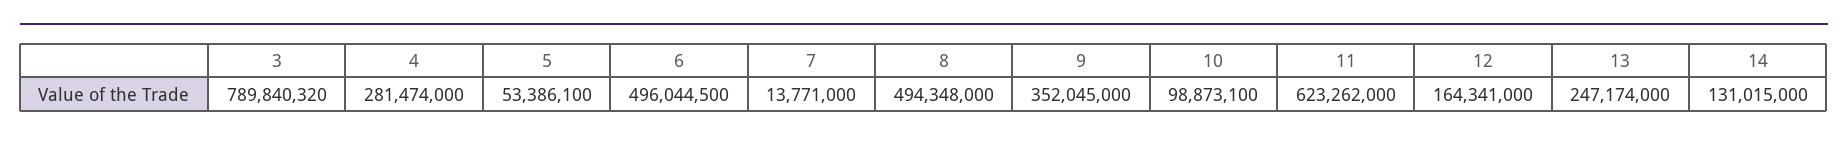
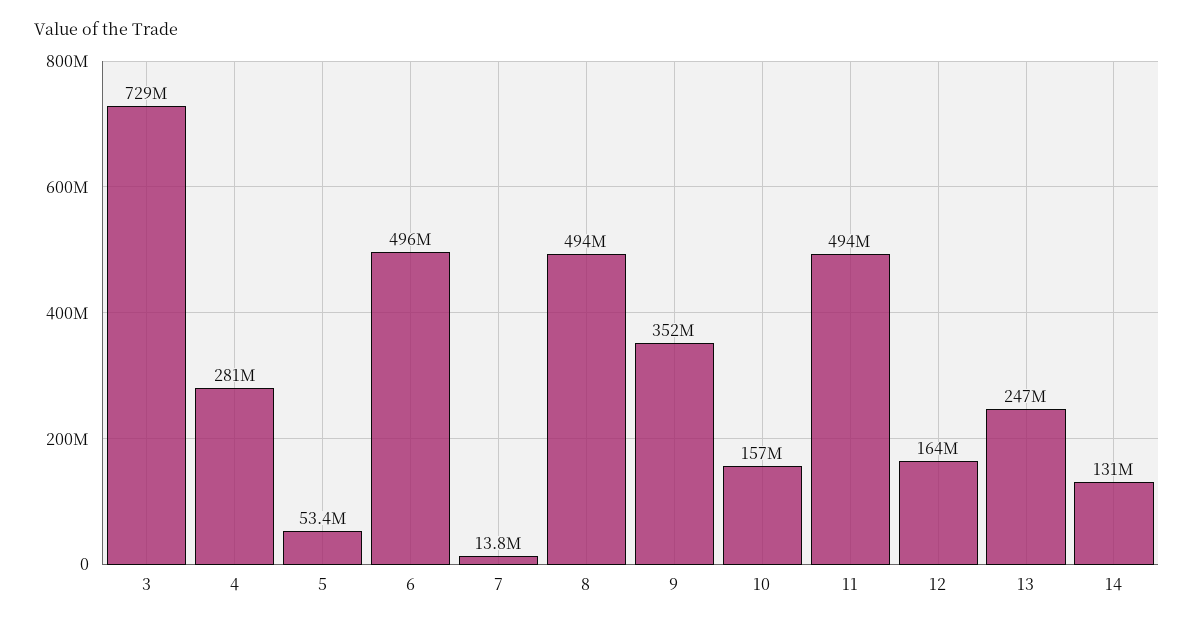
3: 789840320 -> 729000000
10: 98873100 -> 157000000
11: 623262000 -> 494000000

